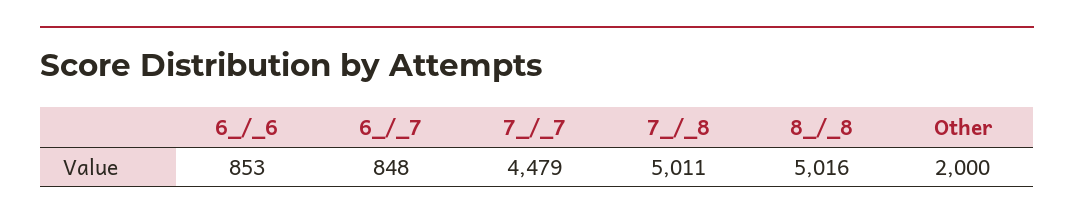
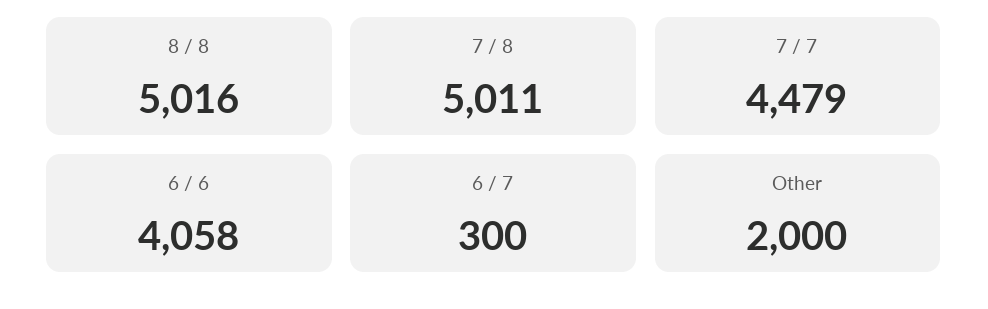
6_/_6: 853 -> 4058
6_/_7: 848 -> 300

